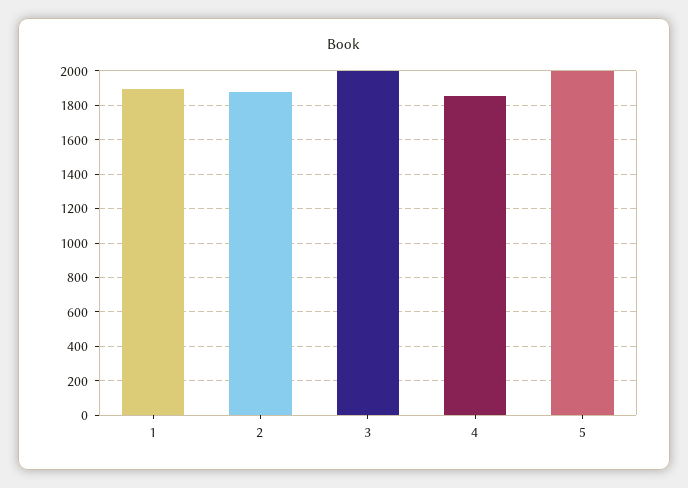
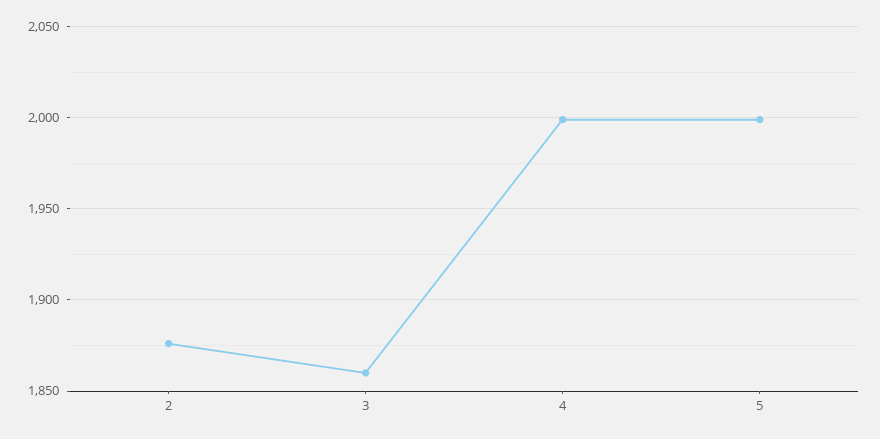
1: 1900 -> none
3: 2000 -> 1860
4: 1850 -> 2000

